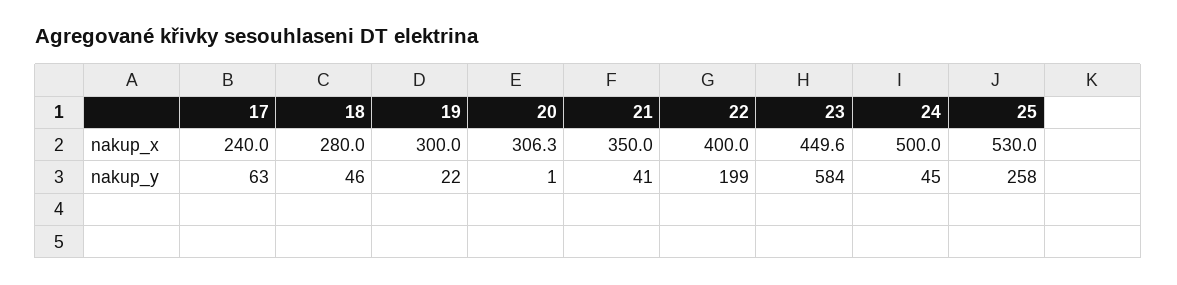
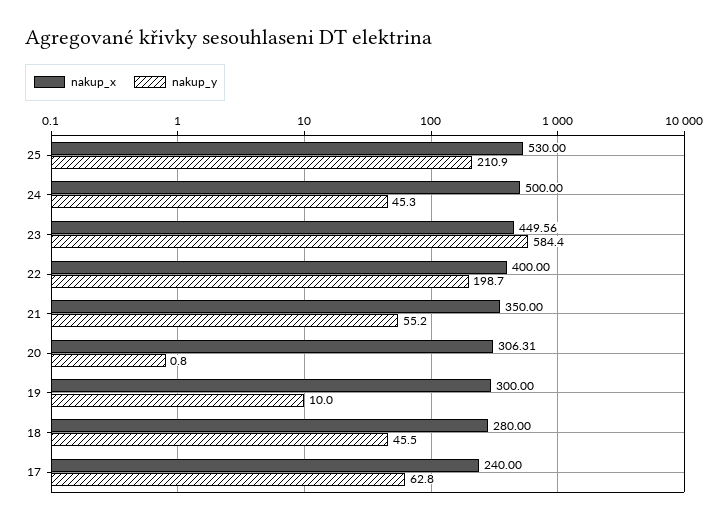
nakup_y, 19: 22 -> 10
nakup_y, 21: 41 -> 55.2
nakup_y, 25: 258 -> 210.9

